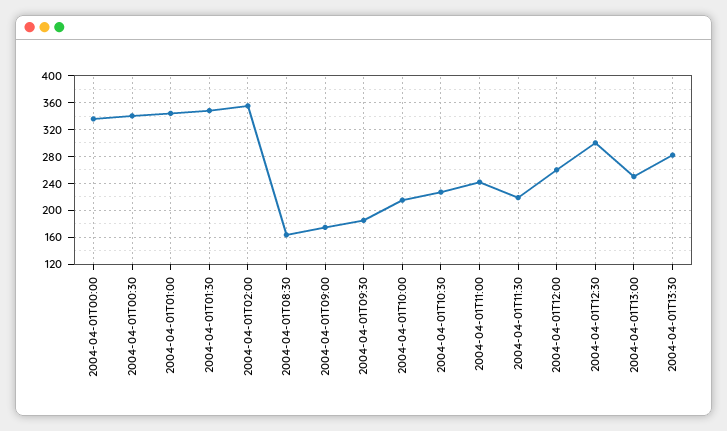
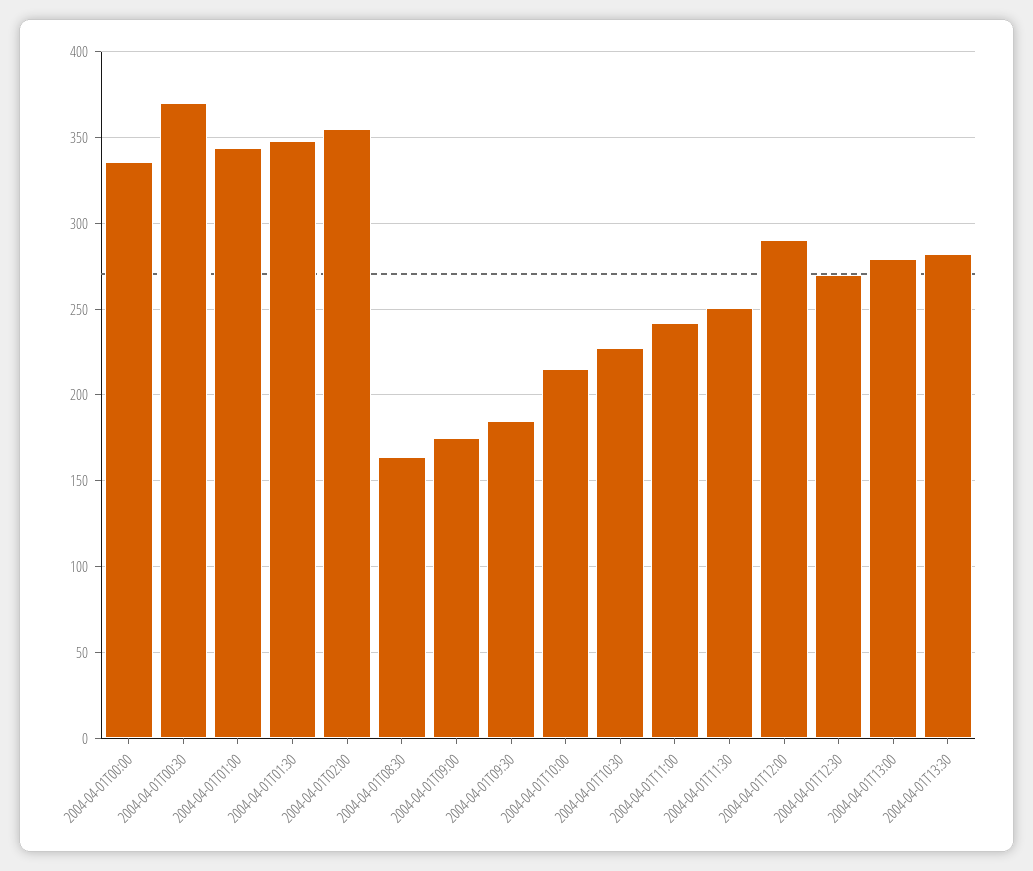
2004-04-01T00:30: 340 -> 370
2004-04-01T11:30: 220 -> 250
2004-04-01T12:00: 260 -> 290
2004-04-01T12:30: 300 -> 270
2004-04-01T13:00: 250 -> 280

